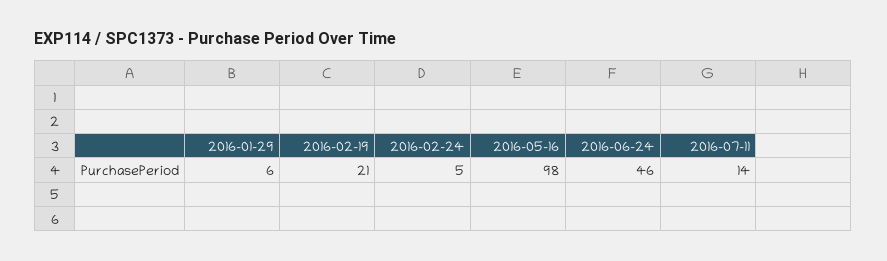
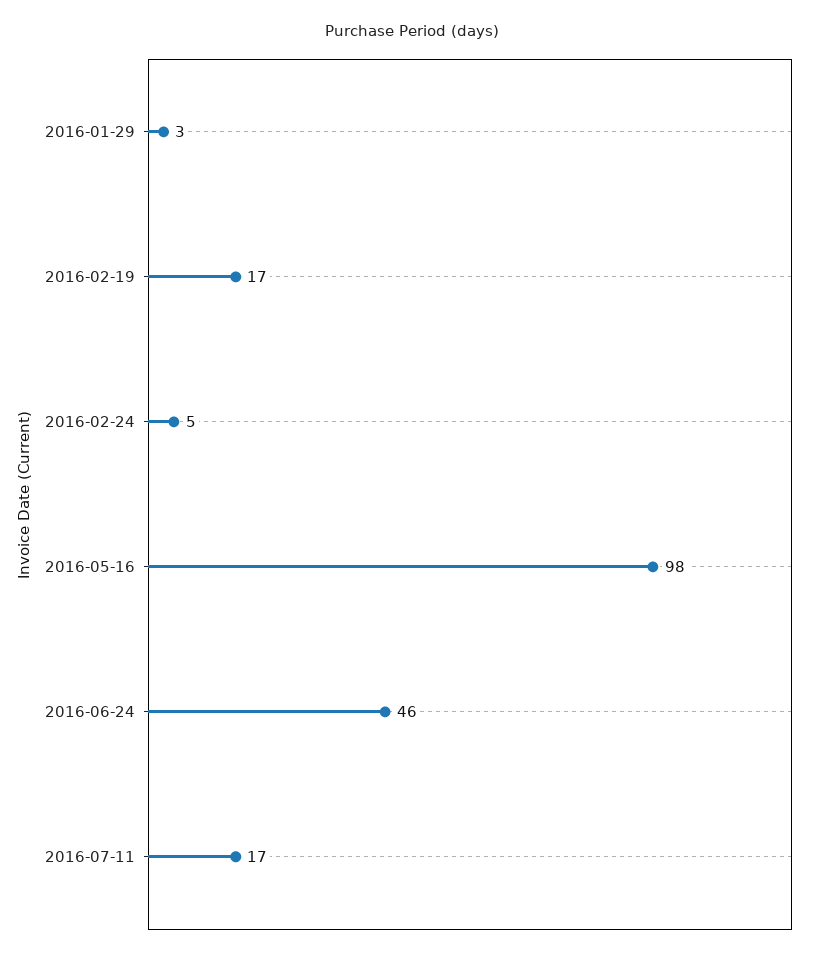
2016-01-29: 6 -> 3
2016-02-19: 21 -> 17
2016-07-11: 14 -> 17

